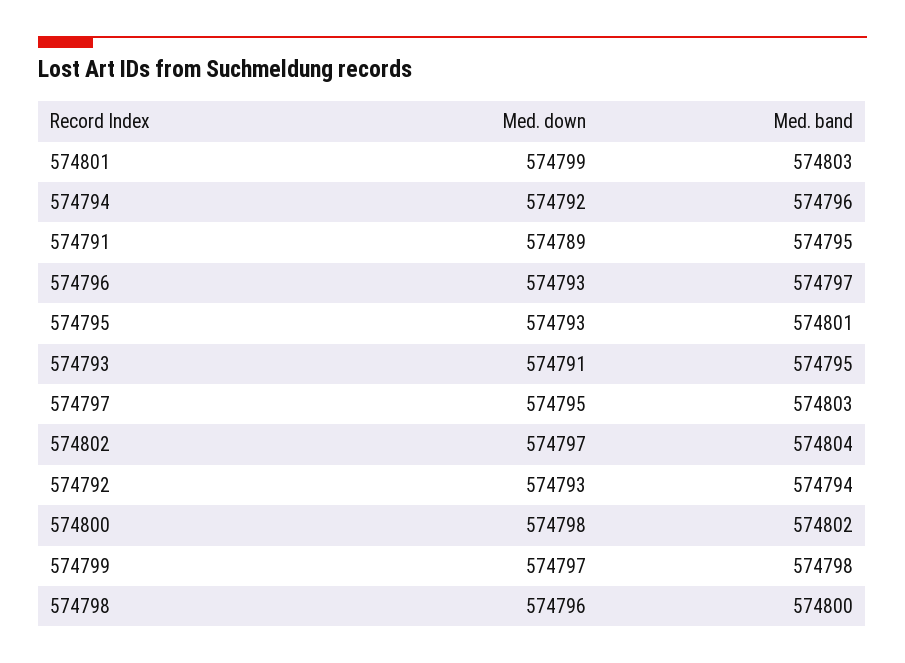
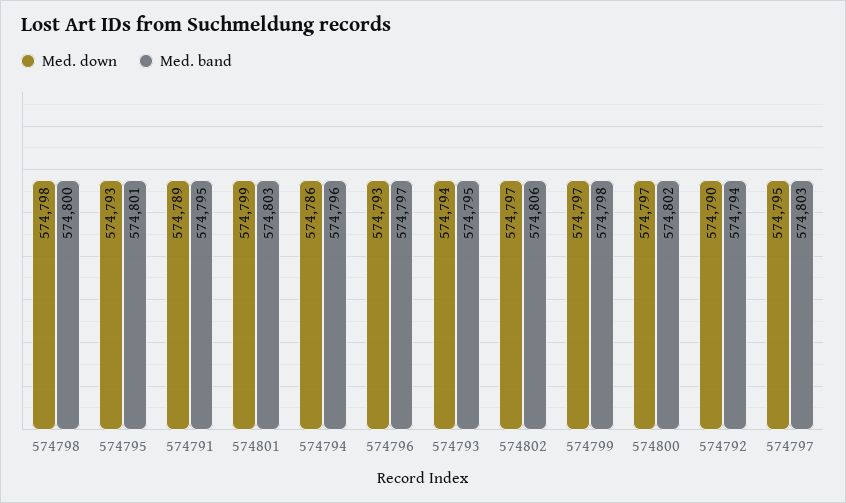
Med. down, 574794: 574792 -> 574786
Med. down, 574793: 574791 -> 574794
Med. band, 574802: 574804 -> 574806
Med. down, 574792: 574793 -> 574790
Med. down, 574800: 574798 -> 574797
Med. down, 574798: 574796 -> 574798

